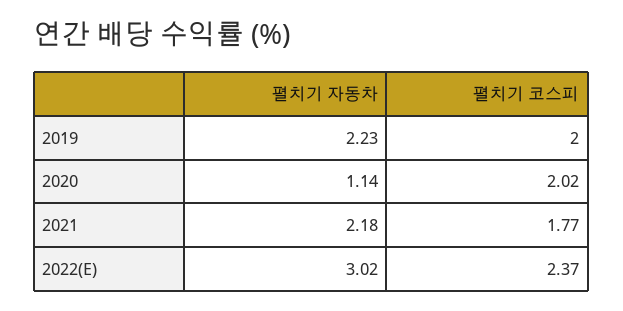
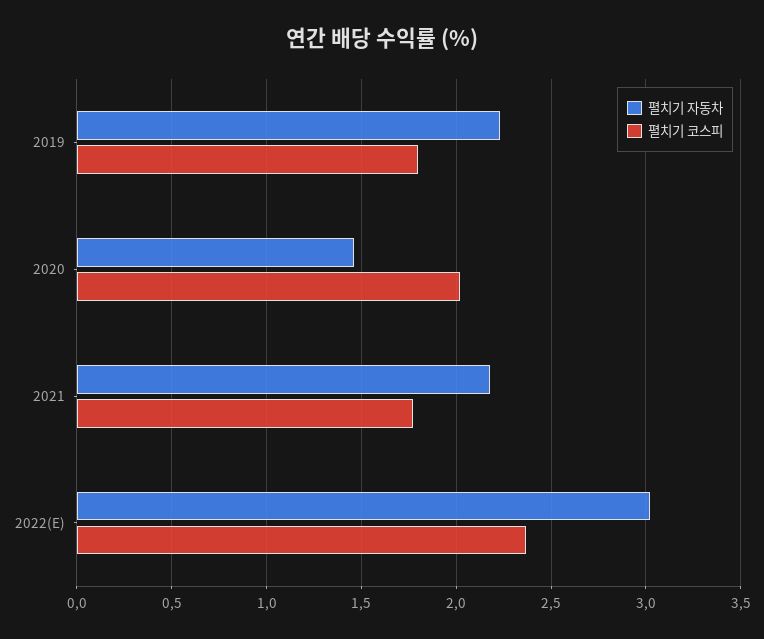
펼치기 코스피, 2019: 2 -> 1.8
펼치기 자동차, 2020: 1.14 -> 1.45

